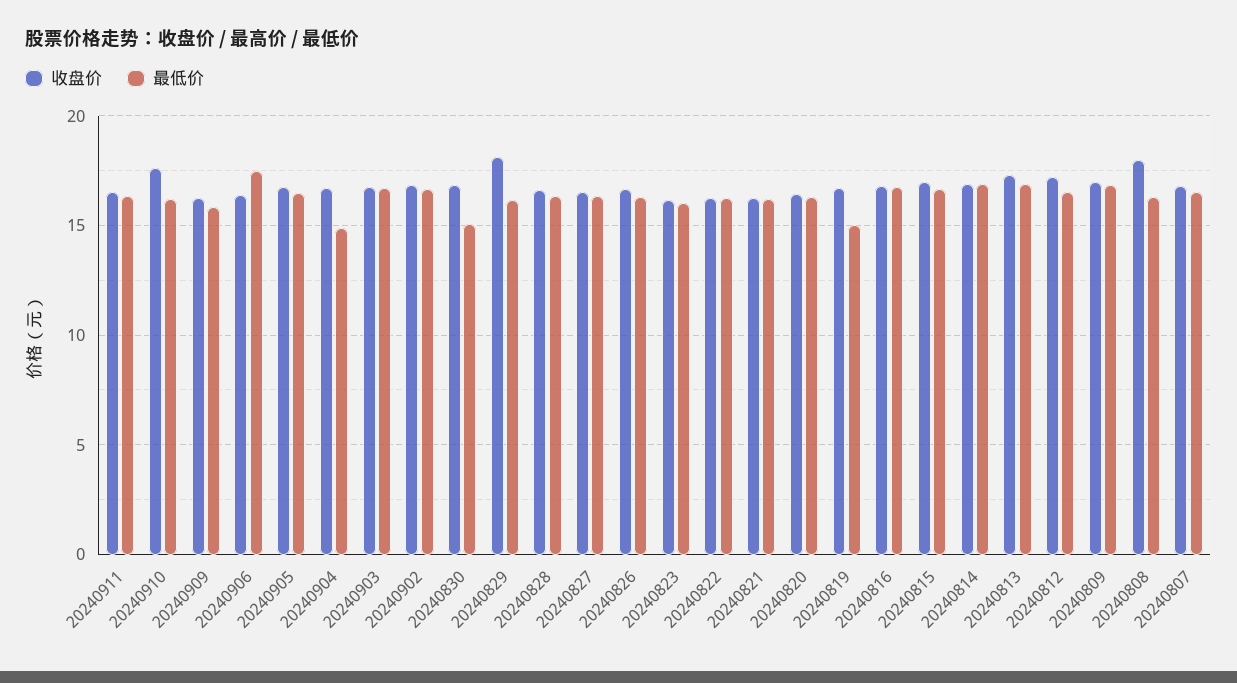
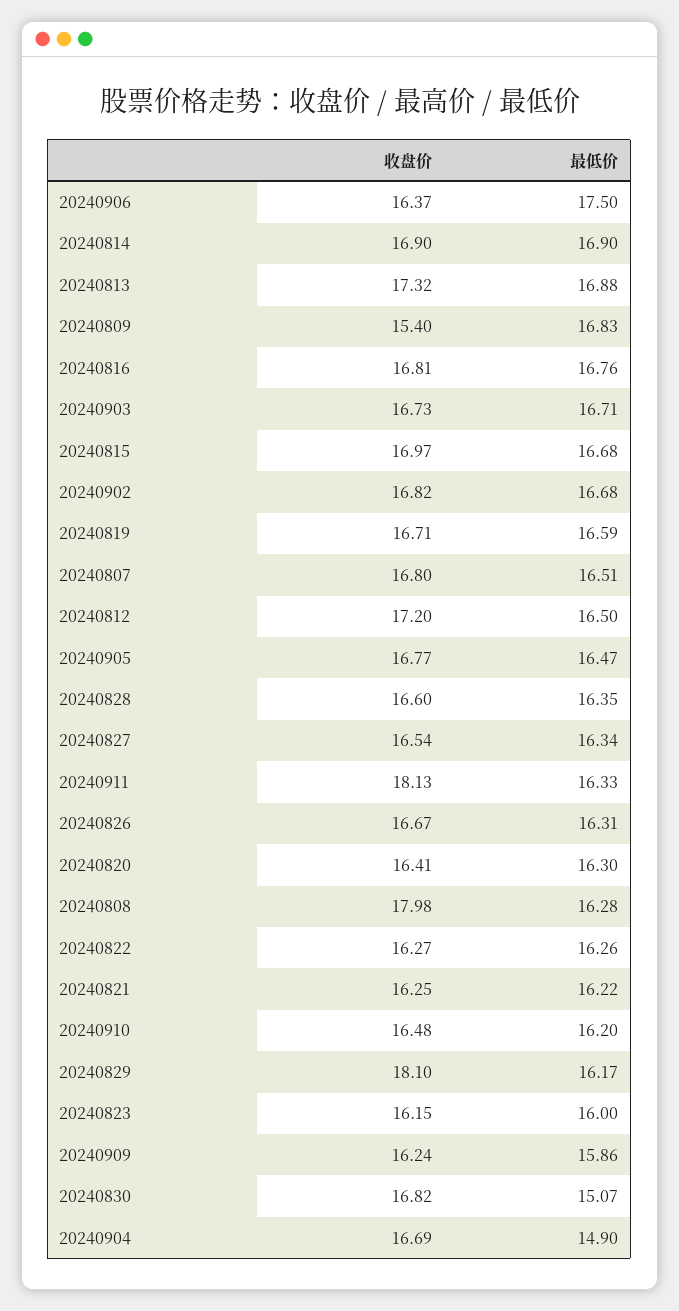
收盘价, 20240911: 16.5 -> 18.13
收盘价, 20240910: 17.5 -> 16.48
最低价, 20240819: 15 -> 16.59
收盘价, 20240809: 17 -> 15.4

